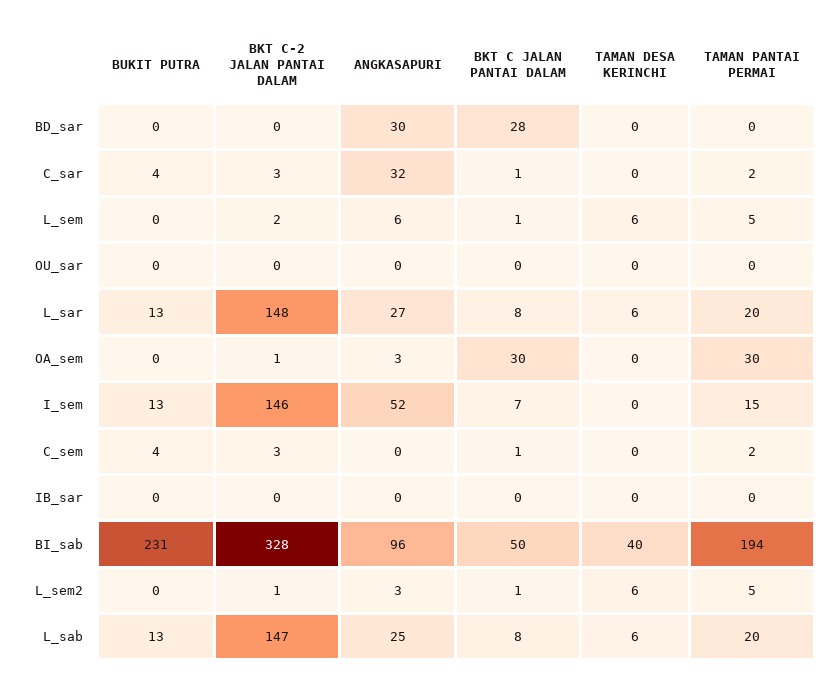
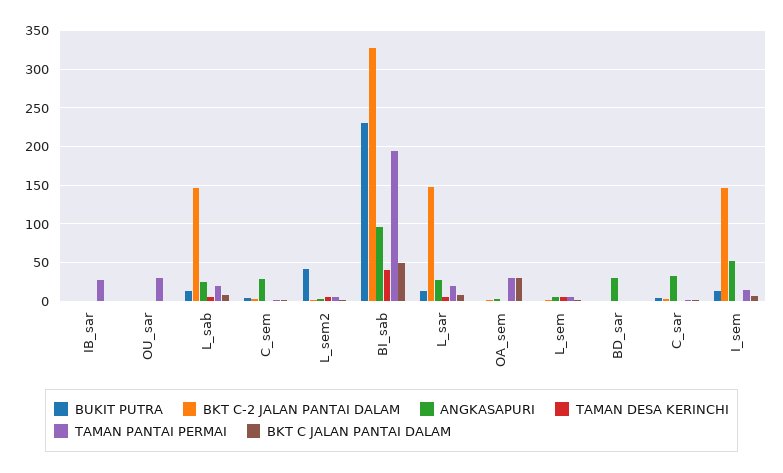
BKT C JALAN PANTAI DALAM, BD_sar: 28 -> 0
TAMAN PANTAI PERMAI, OU_sar: 0 -> 30
ANGKASAPURI, C_sem: 0 -> 30
TAMAN PANTAI PERMAI, IB_sar: 0 -> 30
BUKIT PUTRA, L_sem2: 0 -> 40

